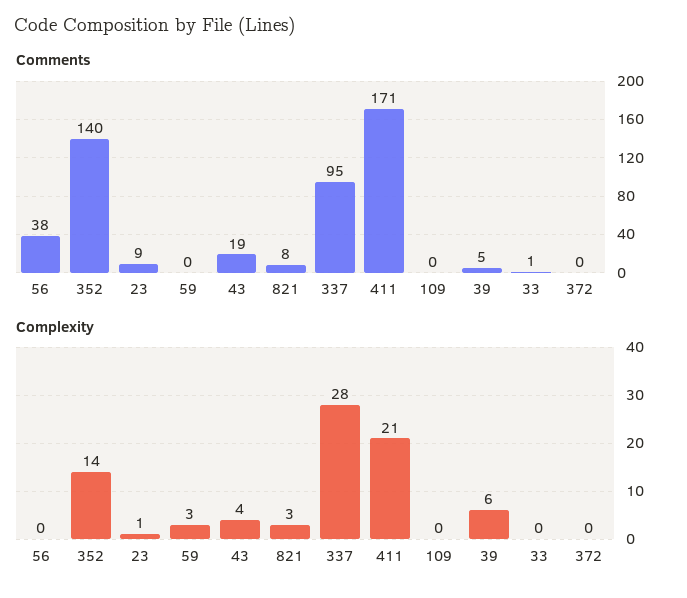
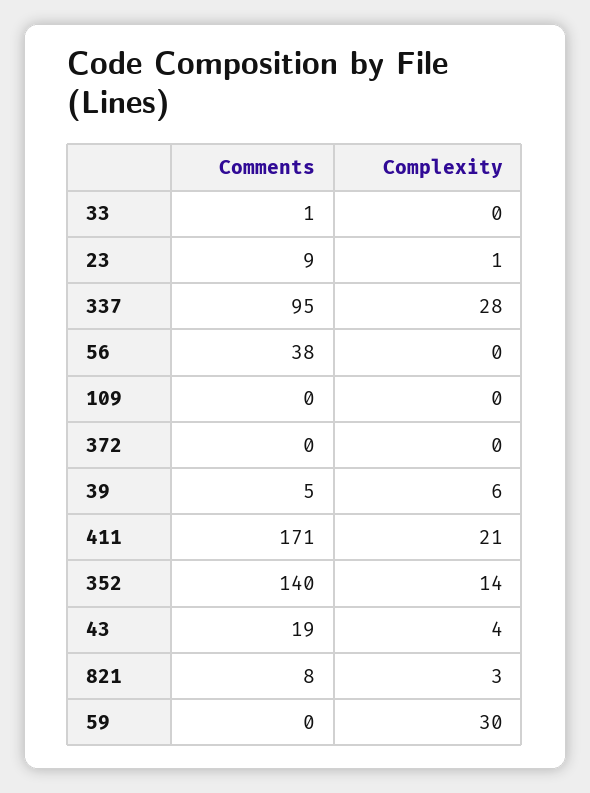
Complexity, 59: 3 -> 30

